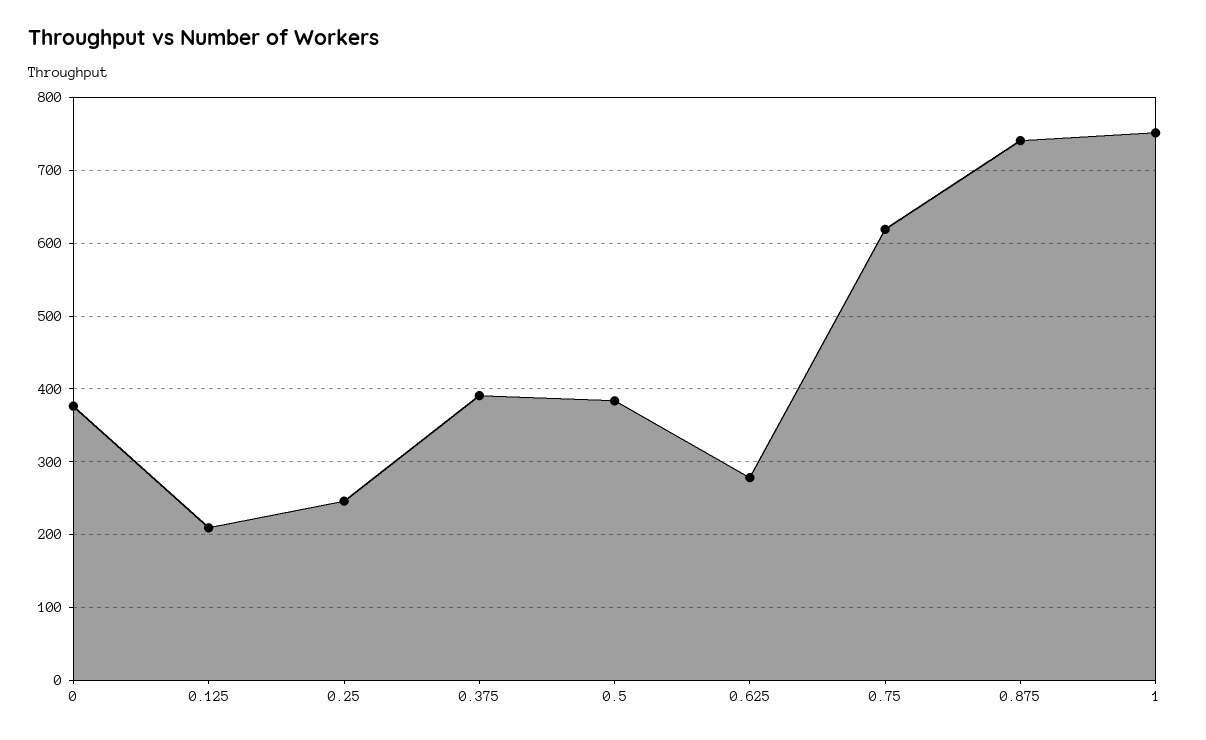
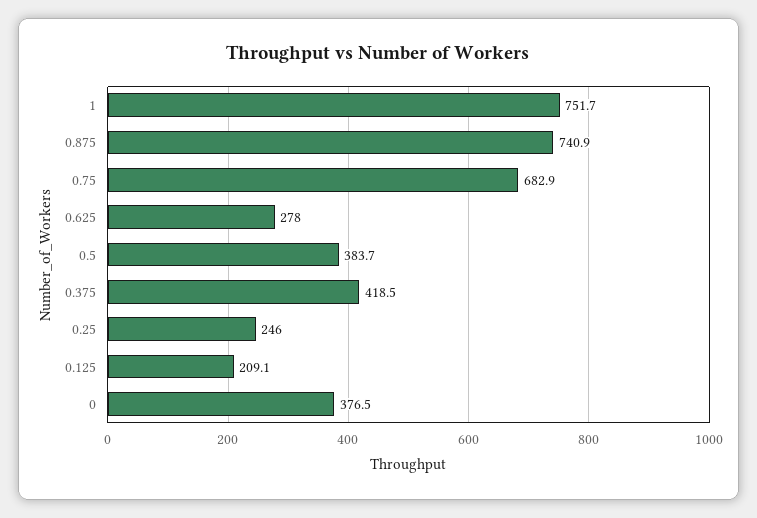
0.375: 390 -> 418.5
0.75: 620 -> 682.9

